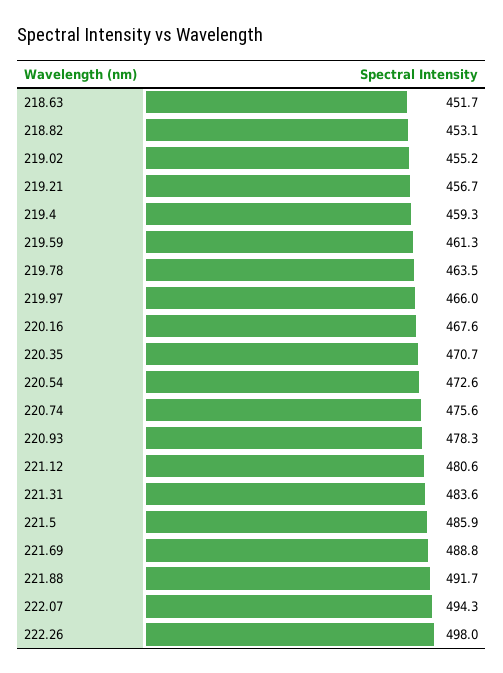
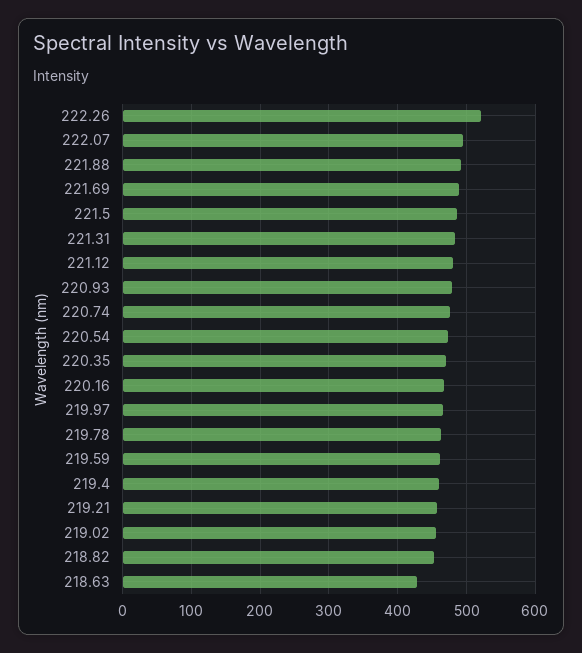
218.63: 451.7 -> 430
222.26: 498 -> 520

